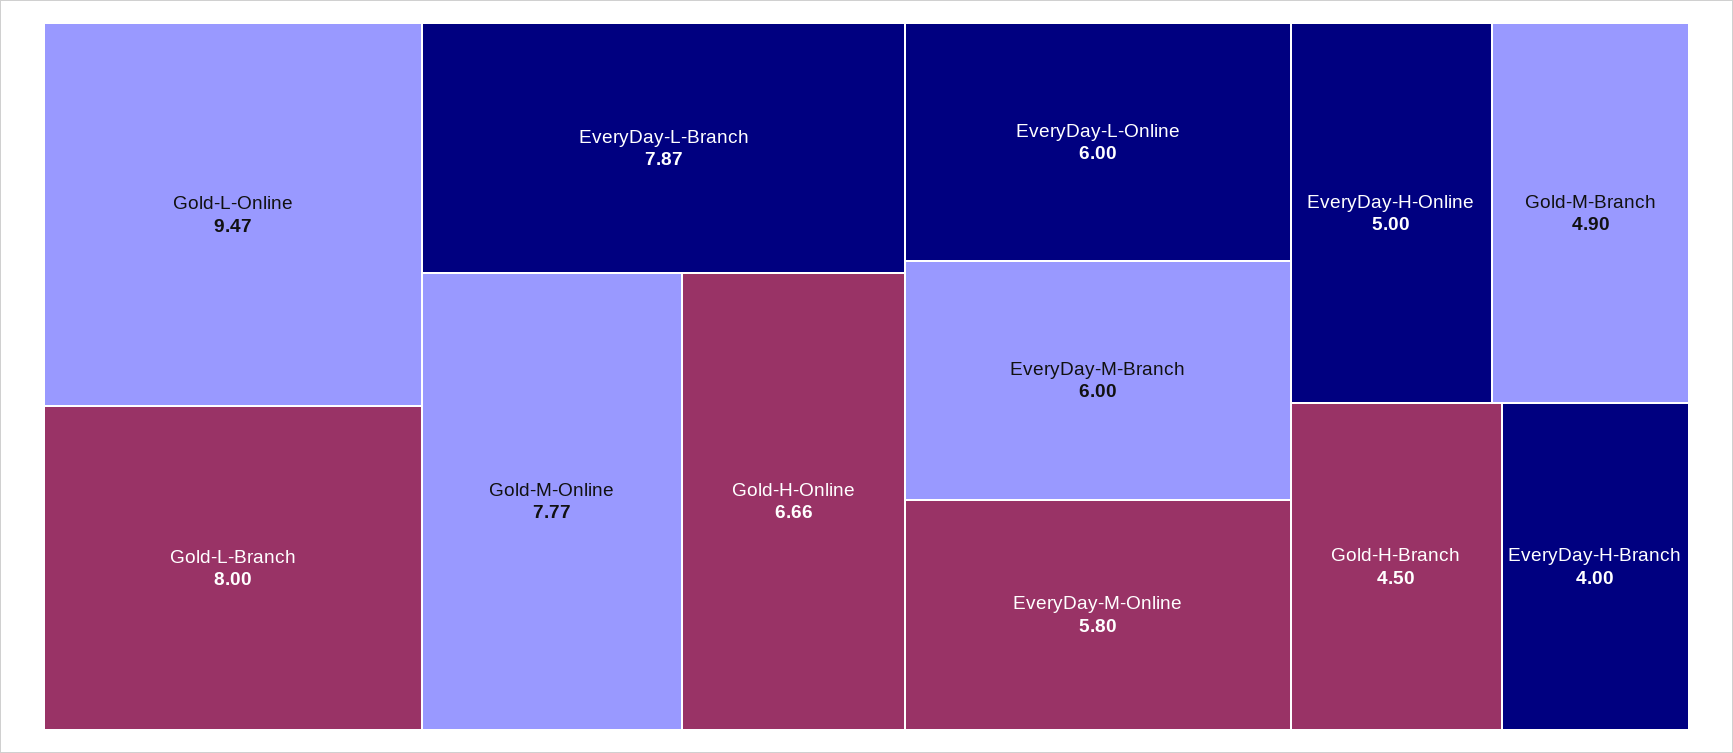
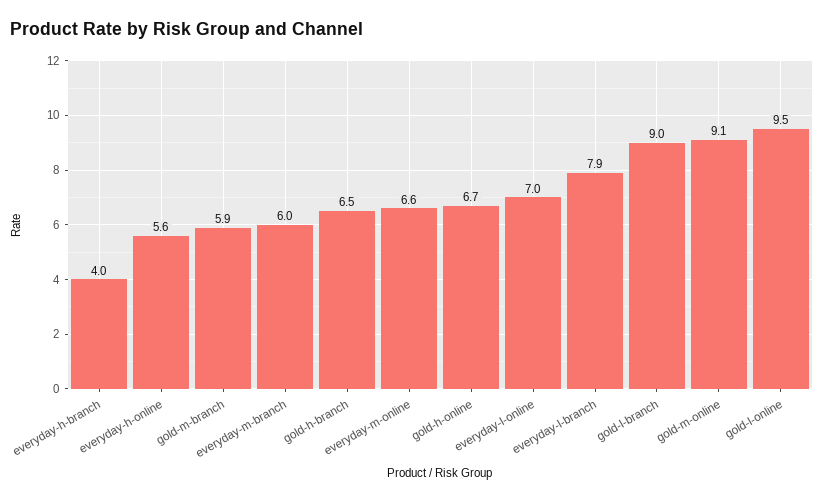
Gold-L-Branch: 8 -> 9
Gold-M-Online: 7.77 -> 9.1
EveryDay-L-Online: 6 -> 7
EveryDay-M-Online: 5.8 -> 6.6
EveryDay-H-Online: 5 -> 5.6
Gold-M-Branch: 4.9 -> 5.9
Gold-H-Branch: 4.5 -> 6.5

